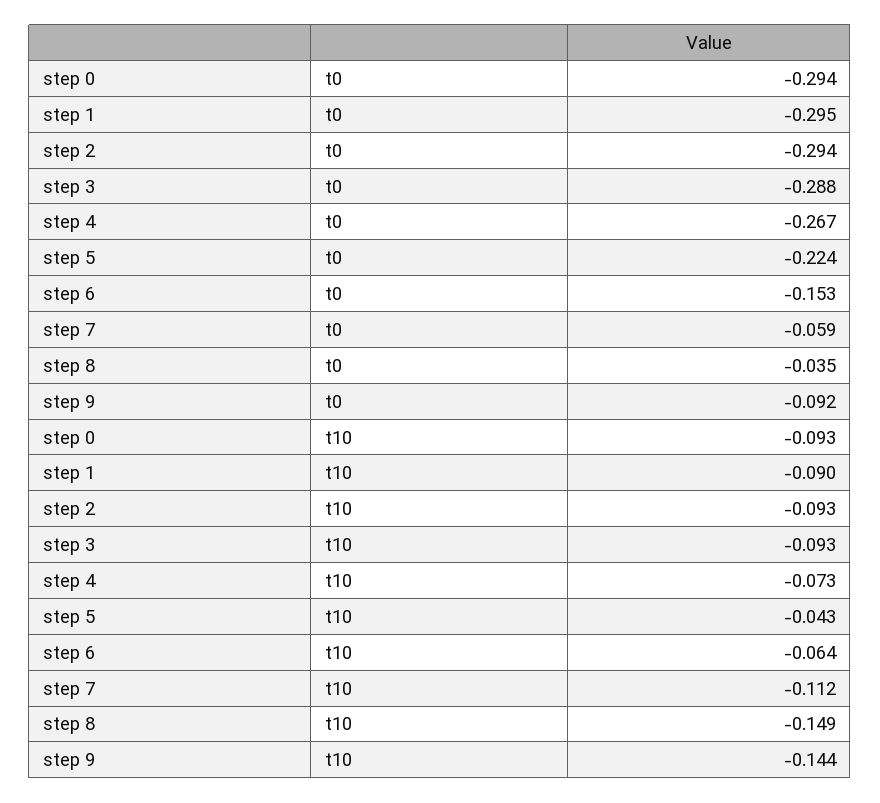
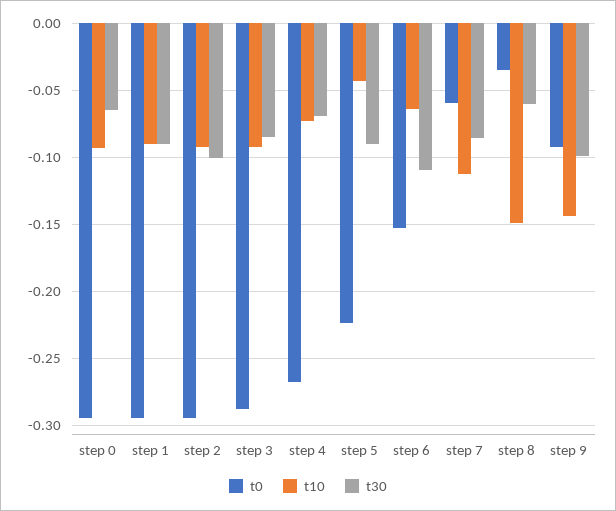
t30, step 0: none -> -0.065
t30, step 1: none -> -0.09
t30, step 2: none -> -0.1
t30, step 3: none -> -0.085
t30, step 4: none -> -0.07
t30, step 5: none -> -0.09
t30, step 6: none -> -0.11
t30, step 7: none -> -0.085
t30, step 8: none -> -0.06
t30, step 9: none -> -0.1

